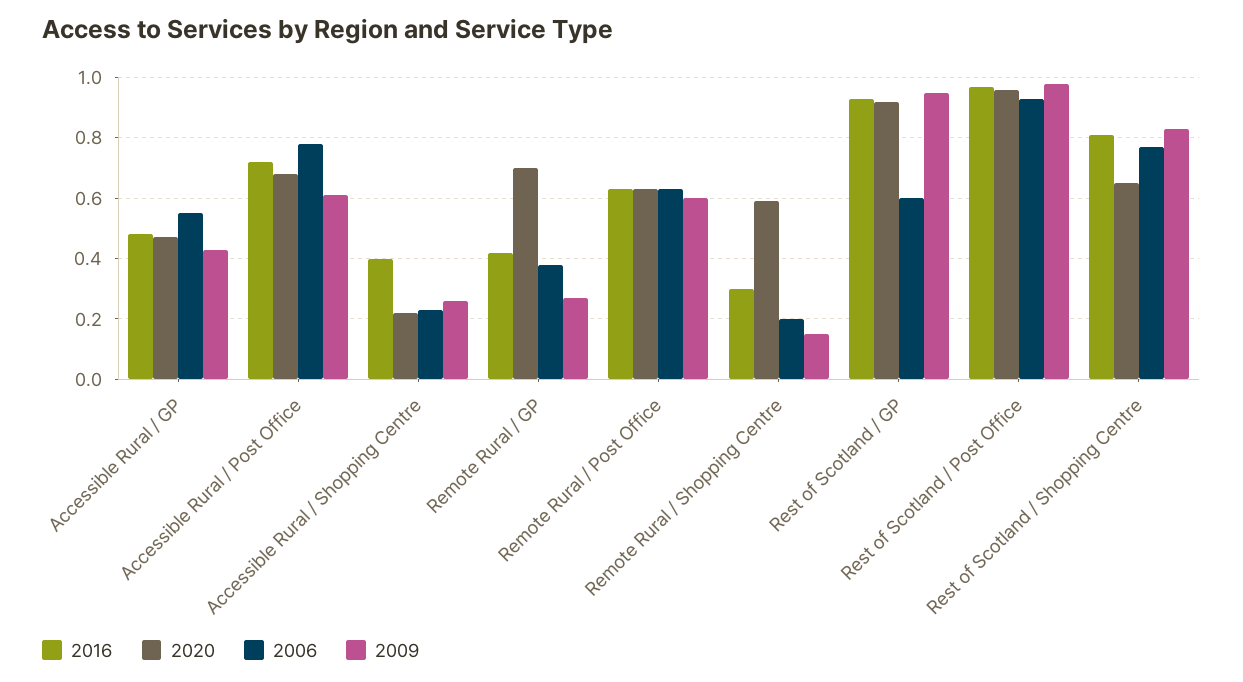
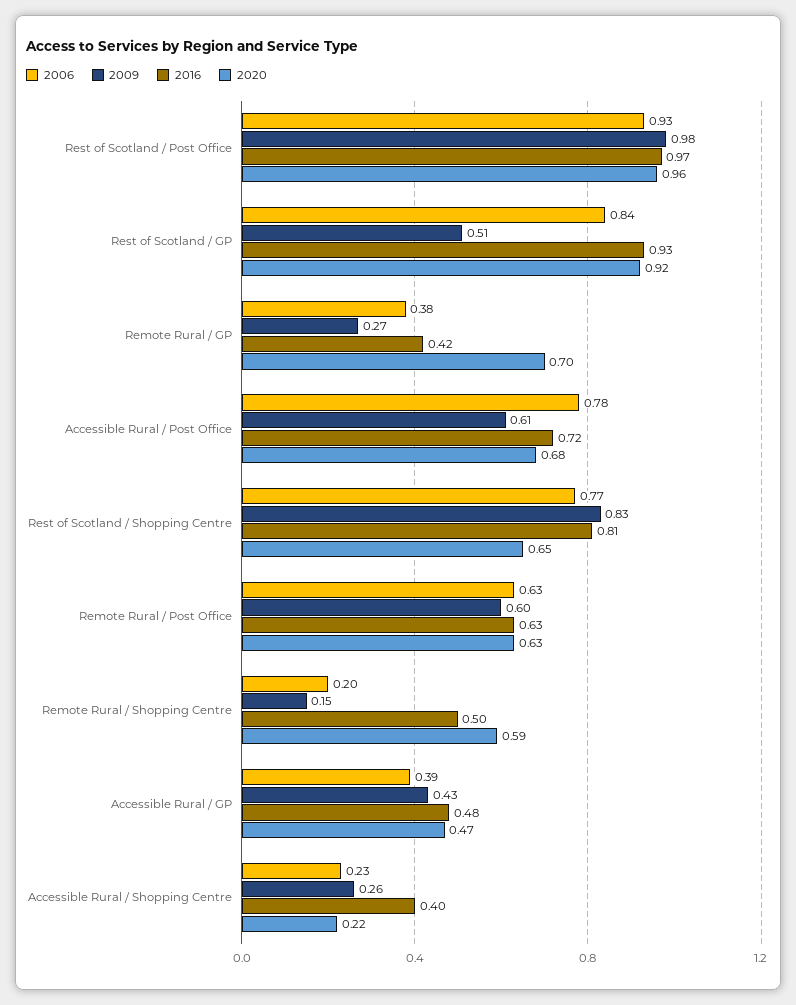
2006, Accessible Rural / GP: 0.55 -> 0.39
2016, Remote Rural / Shopping Centre: 0.3 -> 0.5
2006, Rest of Scotland / GP: 0.6 -> 0.84
2009, Rest of Scotland / GP: 0.95 -> 0.51

